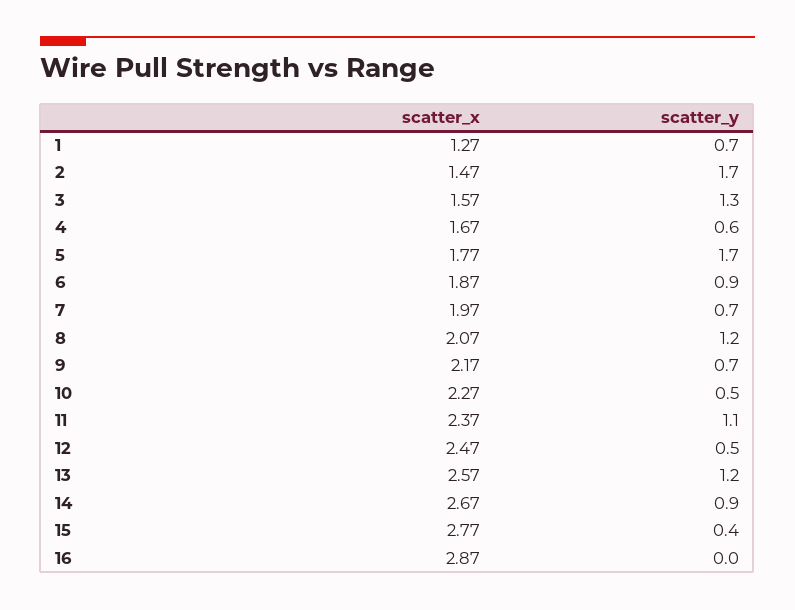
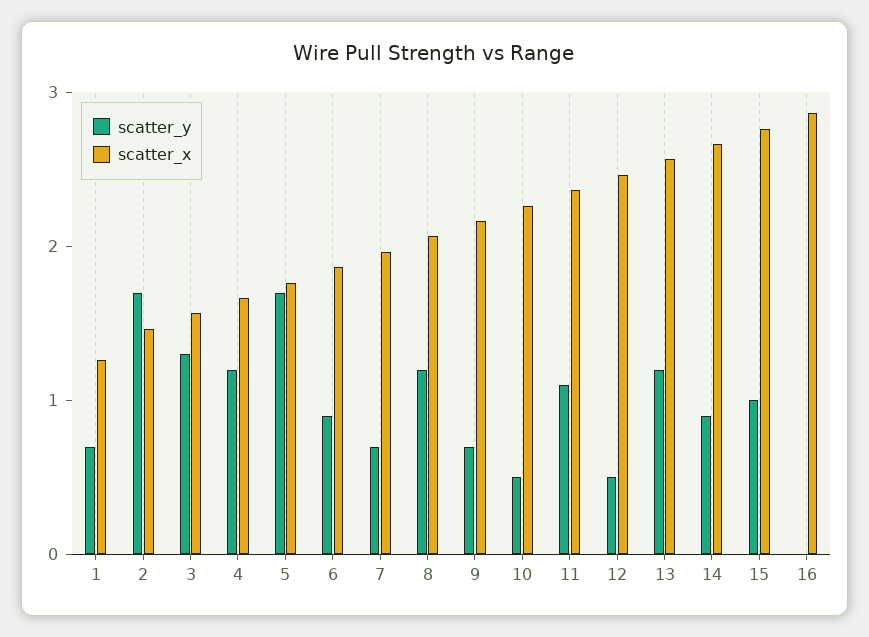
scatter_y, 4: 0.6 -> 1.2
scatter_y, 15: 0.4 -> 1

